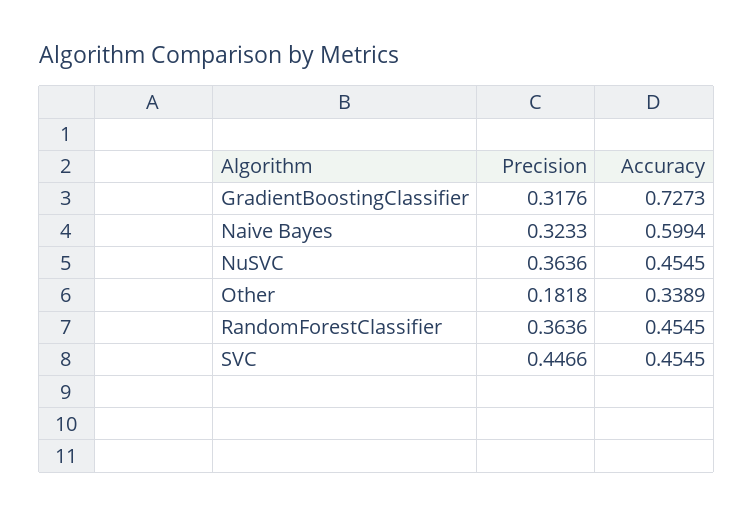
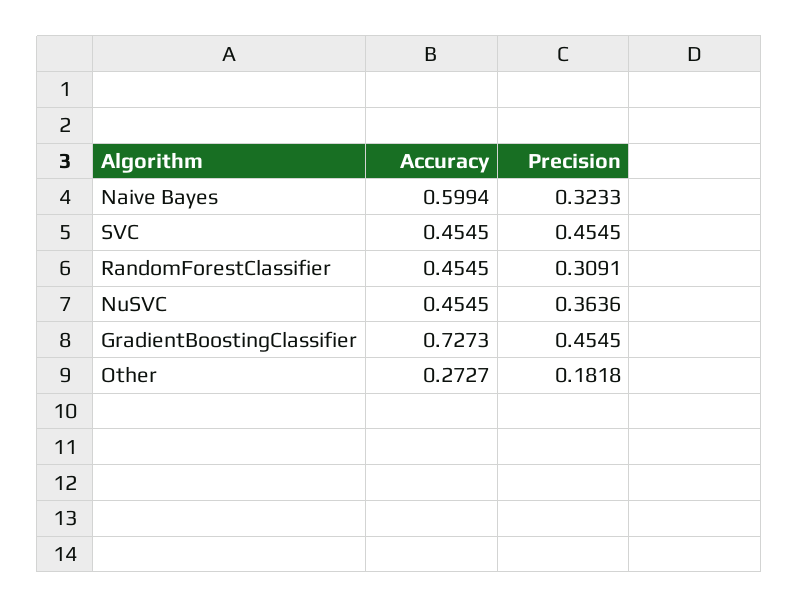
Precision, GradientBoostingClassifier: 0.3176 -> 0.4545
Accuracy, Other: 0.3389 -> 0.2727
Precision, RandomForestClassifier: 0.3636 -> 0.3091
Precision, SVC: 0.4466 -> 0.4545

